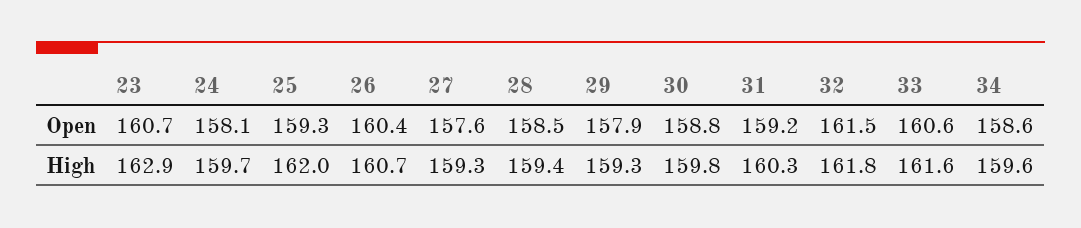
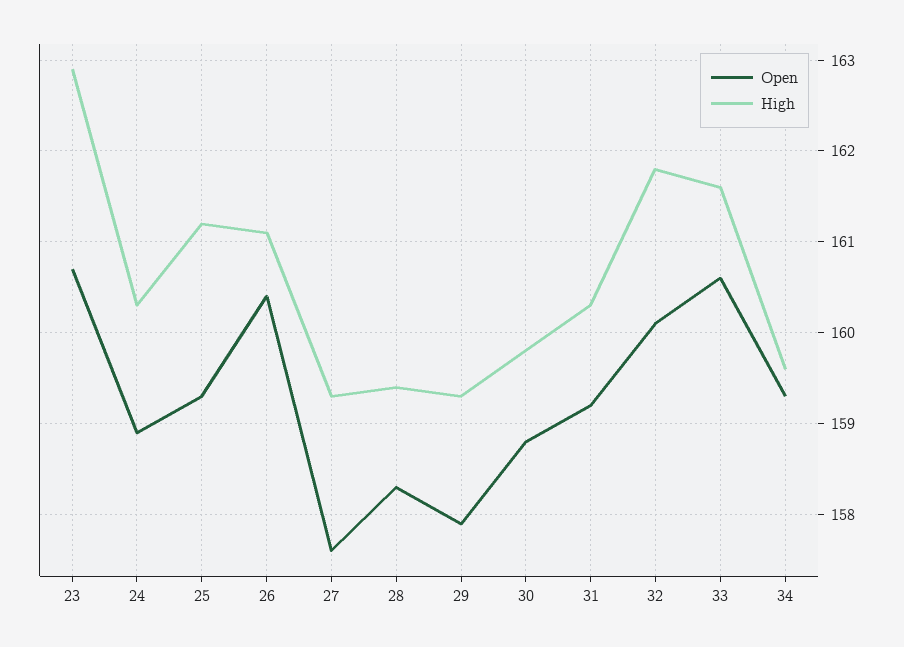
Open, 24: 158.1 -> 158.9
Open, 28: 158.5 -> 158.3
Open, 32: 161.5 -> 160.1
Open, 34: 158.6 -> 159.3
High, 24: 159.7 -> 160.3
High, 25: 162 -> 161.2
High, 26: 160.7 -> 161.1

